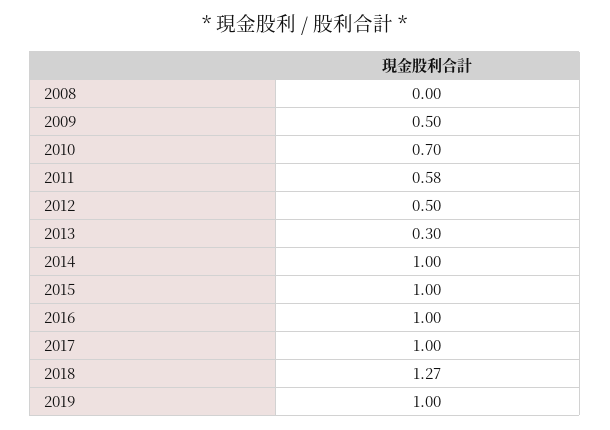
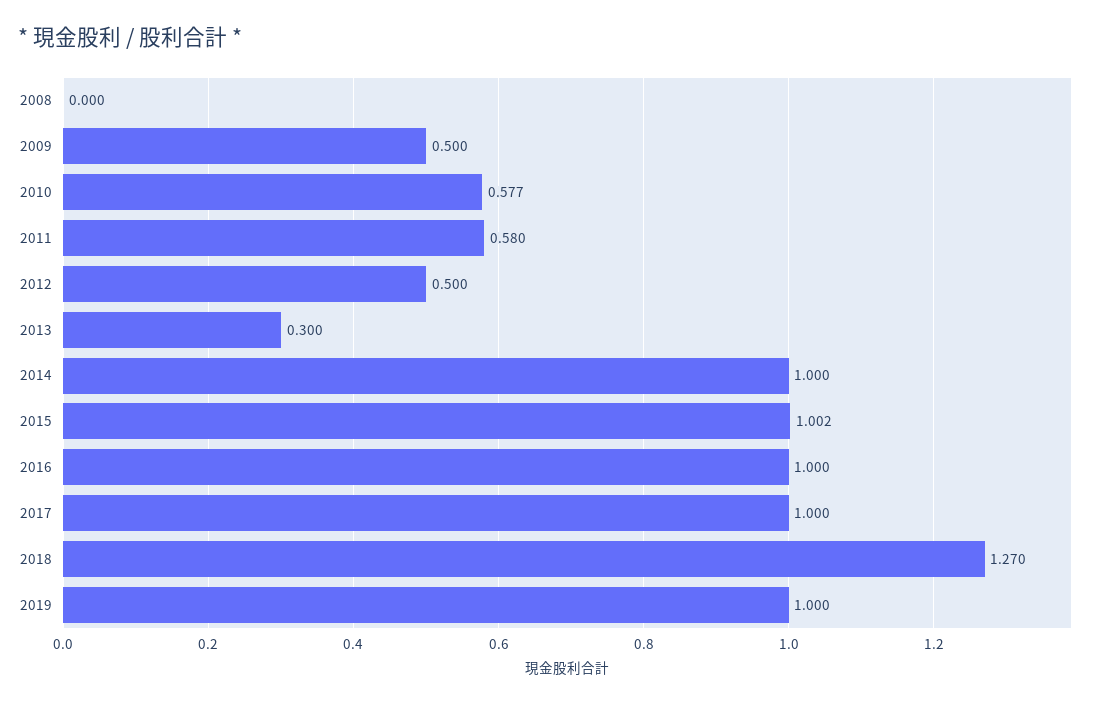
2010: 0.7 -> 0.577
2015: 1 -> 1.002

